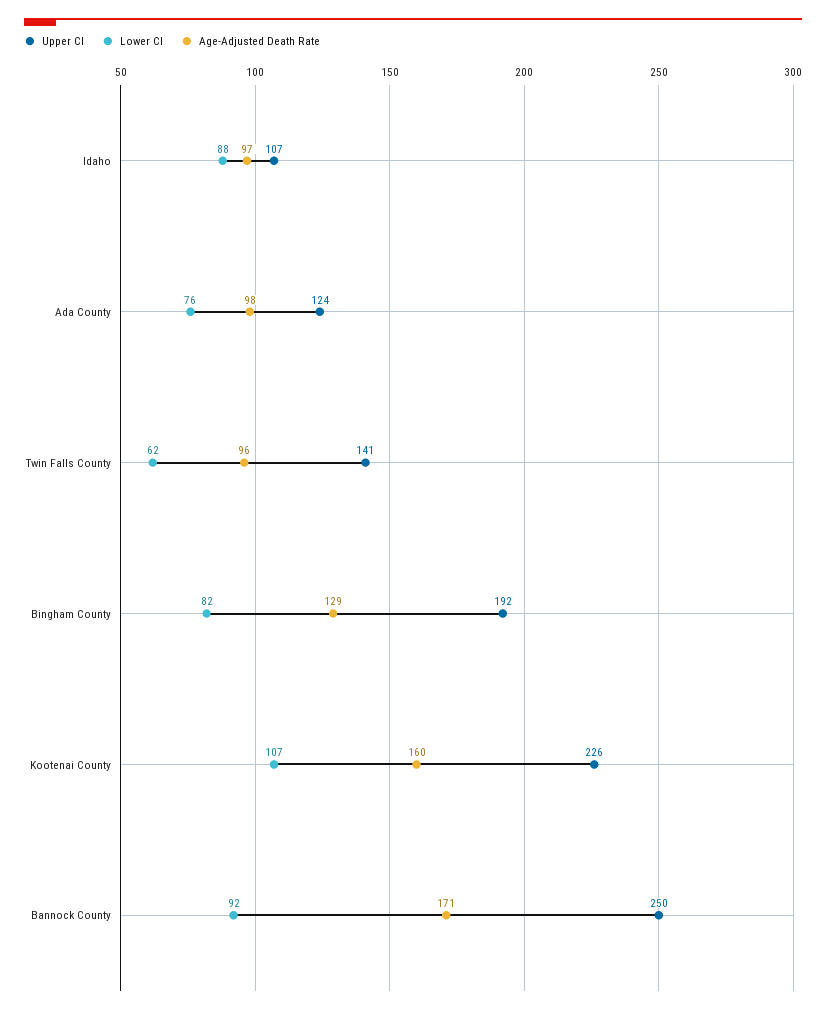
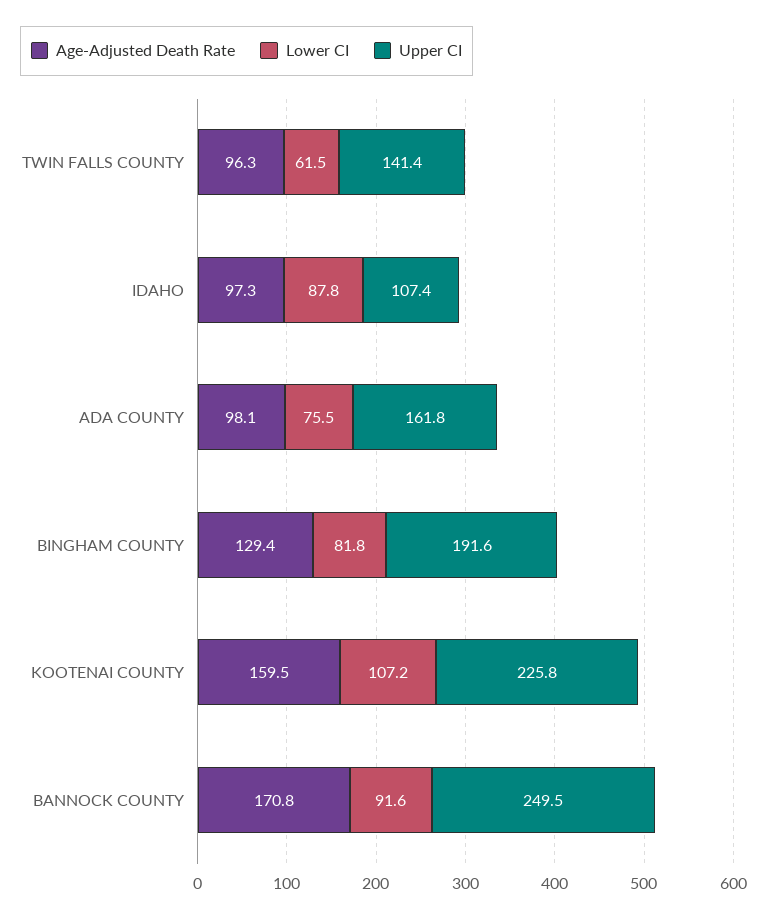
Upper CI, Ada County: 124 -> 161.8

